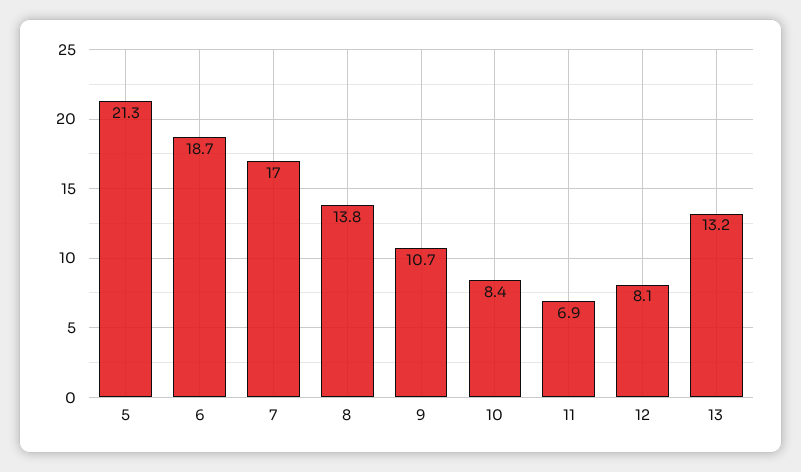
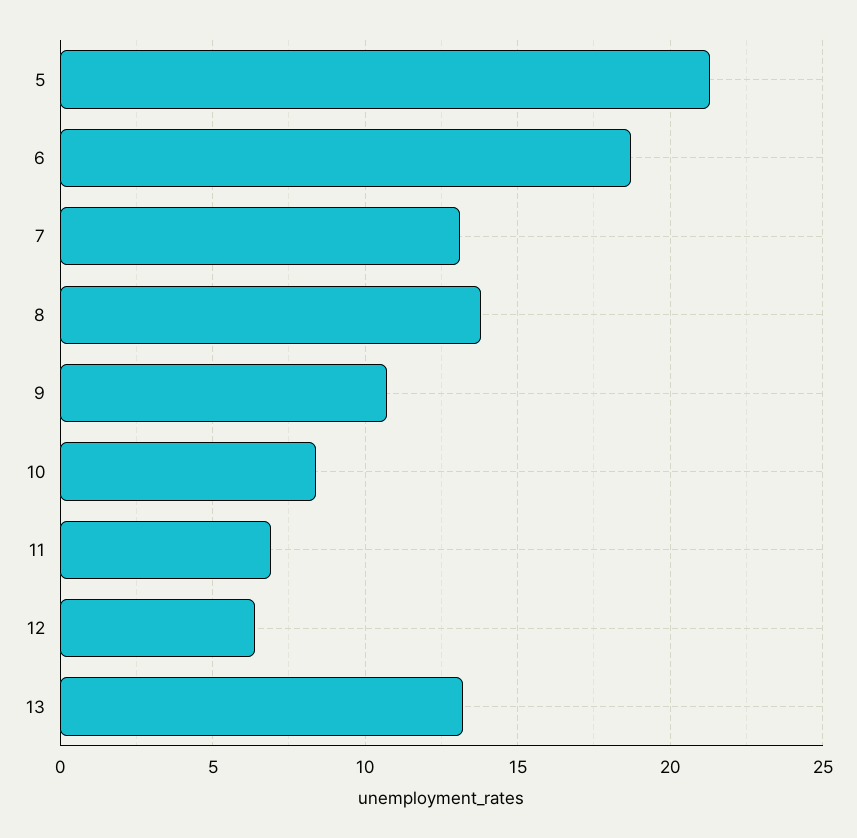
7: 17 -> 13
12: 8.1 -> 6.5

